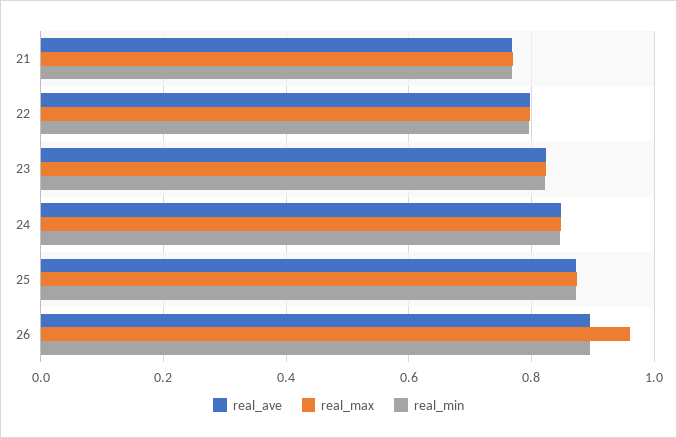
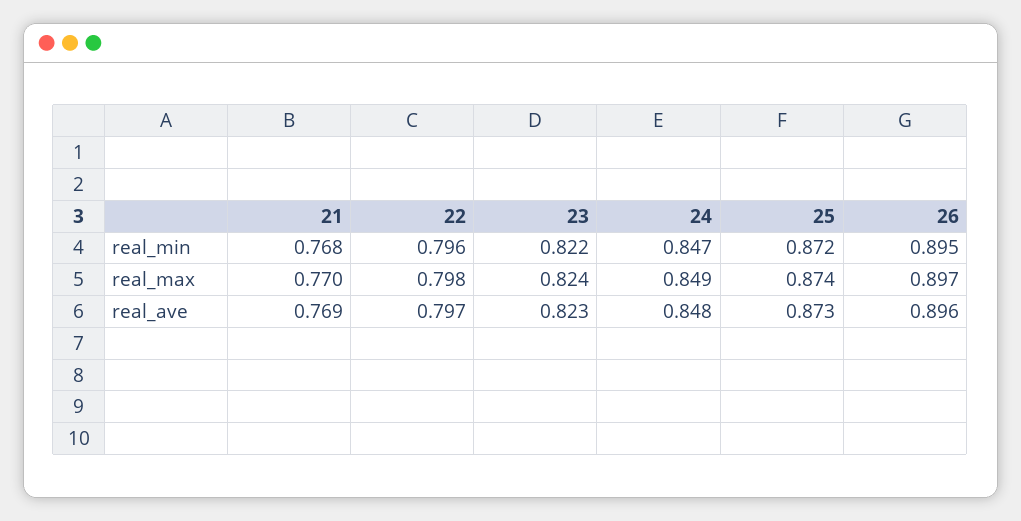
real_max, 26: 0.96 -> 0.897

